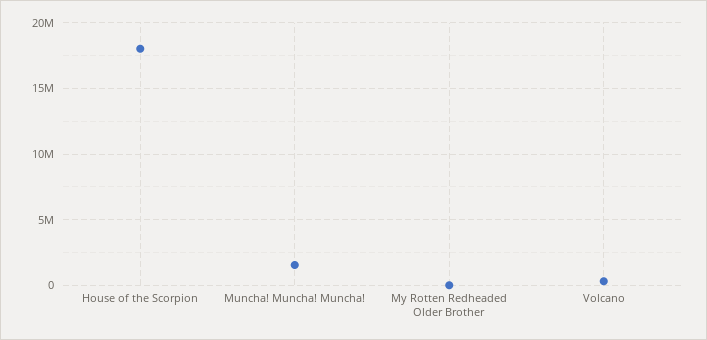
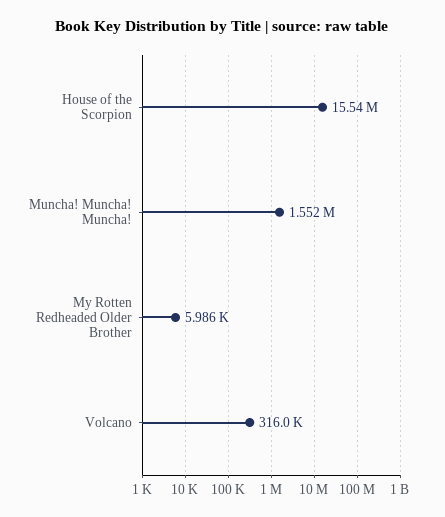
House of the Scorpion: 18000000 -> 15540000

